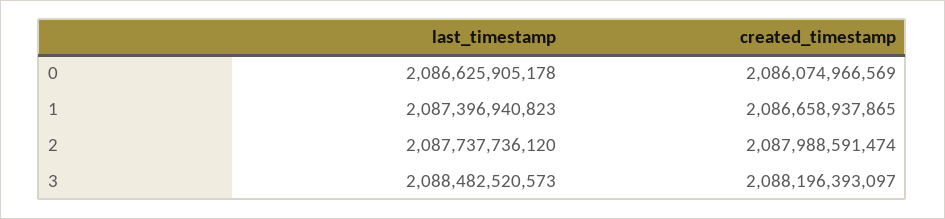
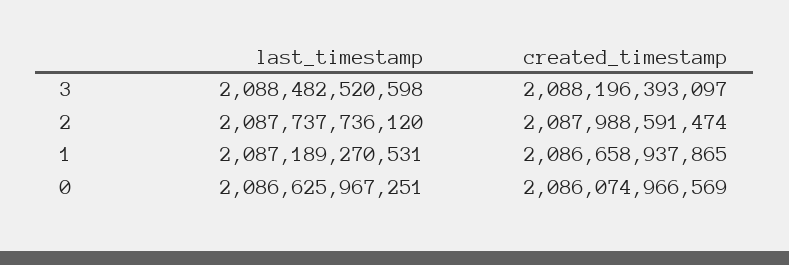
last_timestamp, 0: 2086625905178 -> 2086625967251
last_timestamp, 1: 2087396940823 -> 2087189270531
last_timestamp, 3: 2088482520573 -> 2088482520598

